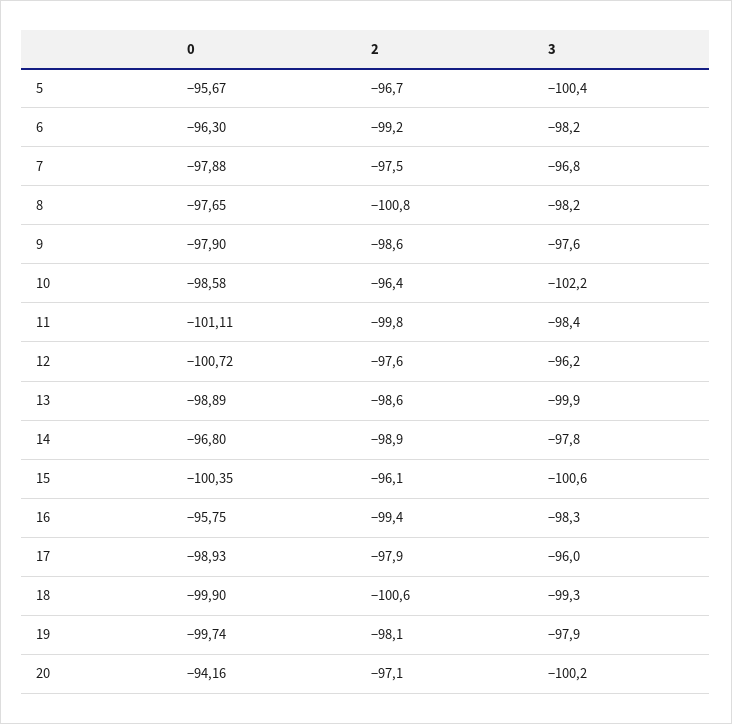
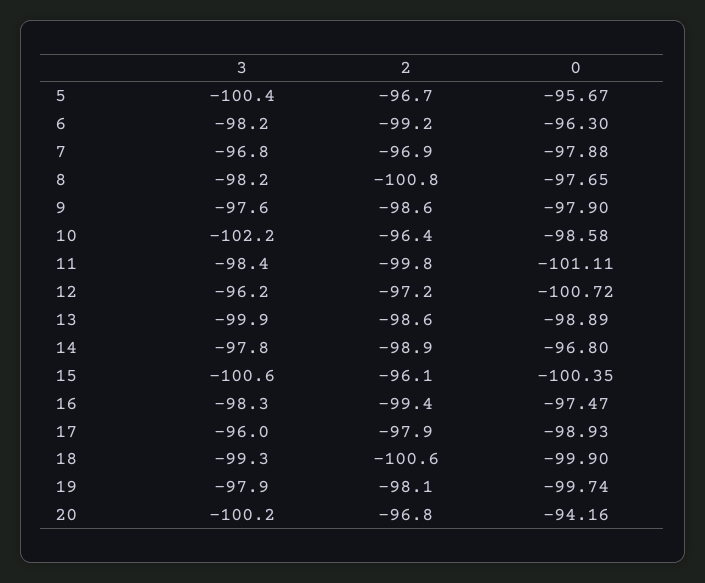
2, 7: -97.5 -> -96.9
2, 12: -97.6 -> -97.2
0, 16: -95.75 -> -97.47
2, 20: -97.1 -> -96.8

